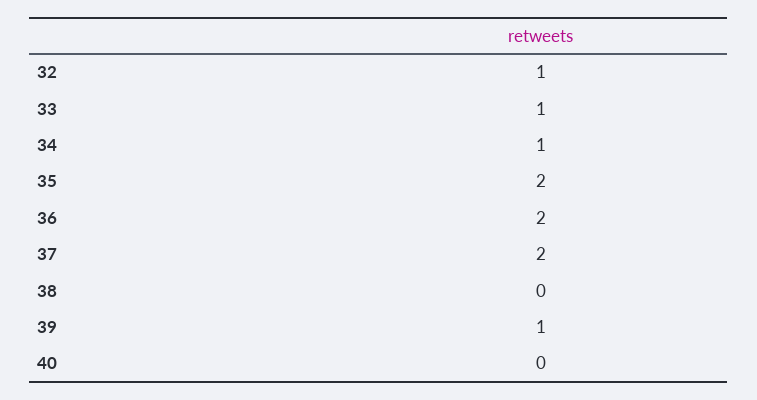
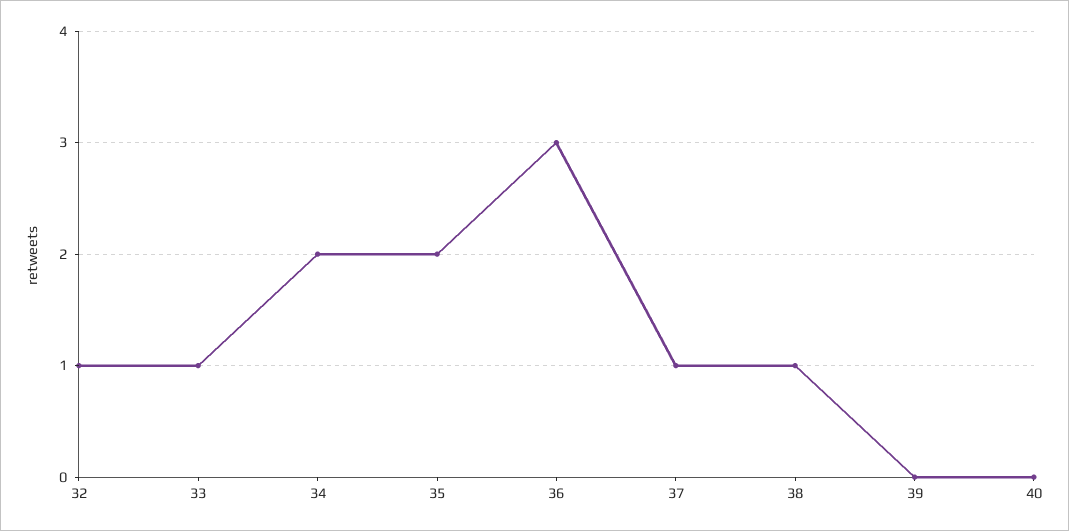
34: 1 -> 2
36: 2 -> 3
37: 2 -> 1
38: 0 -> 1
39: 1 -> 0

